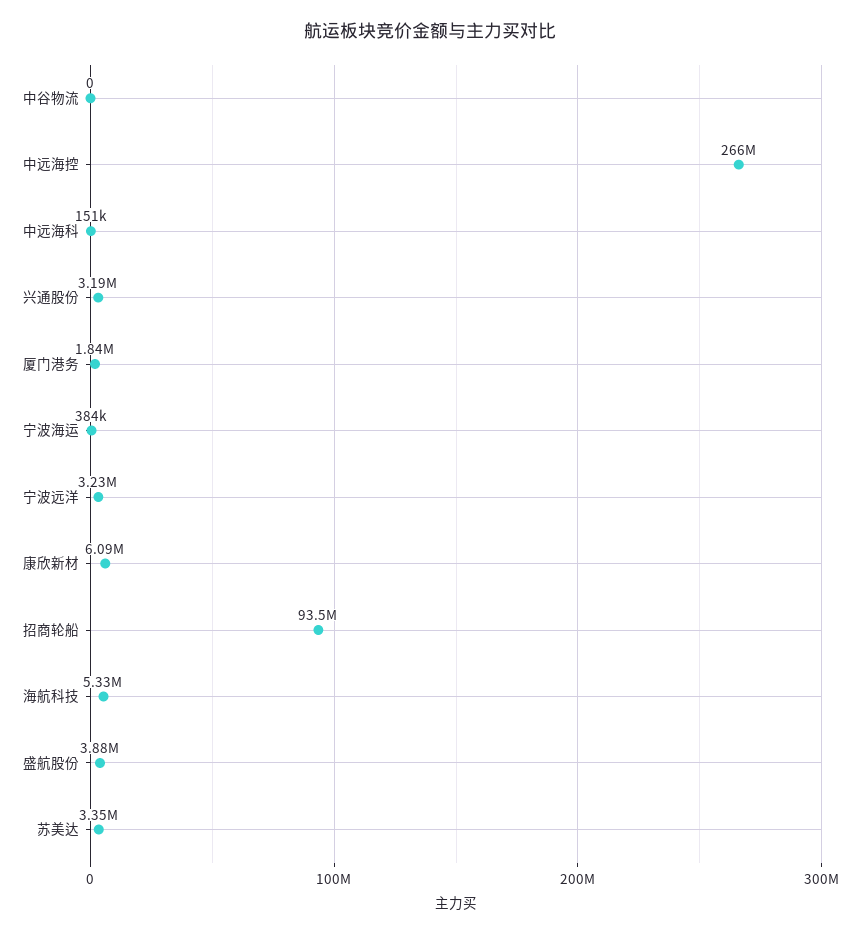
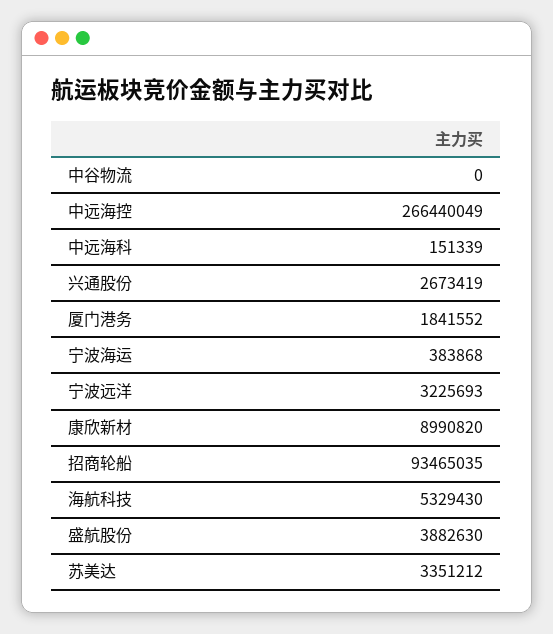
兴通股份: 3190000 -> 2673419
康欣新材: 6090000 -> 8990820

